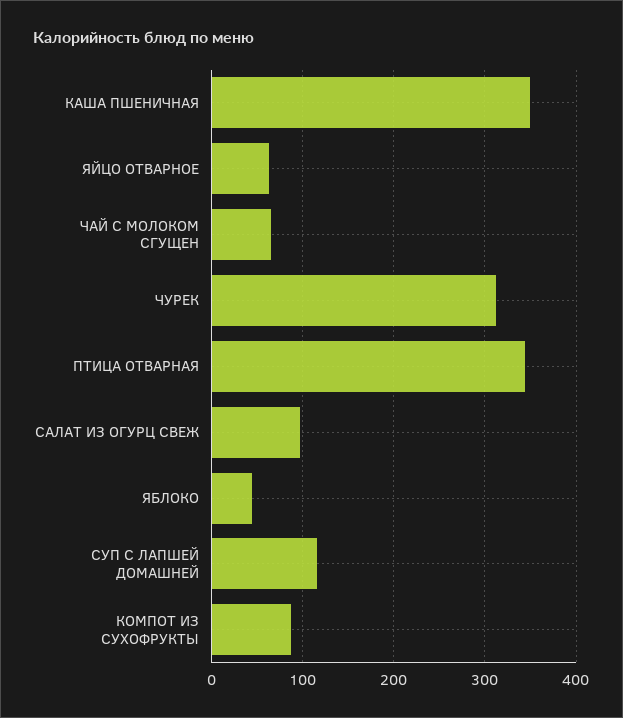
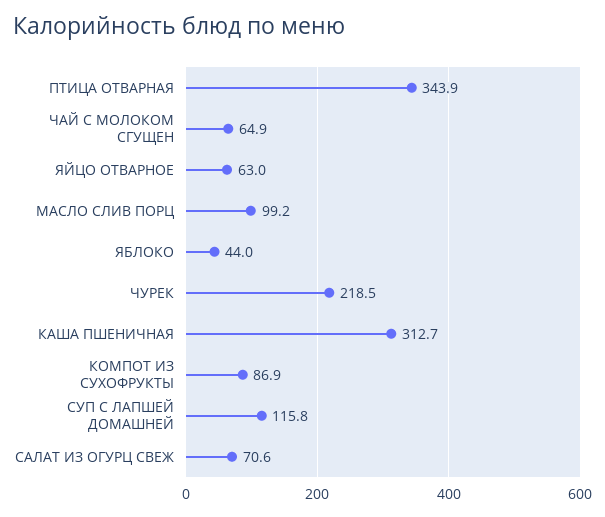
КАША ПШЕНИЧНАЯ: 350 -> 312.7
ЧУРЕК: 310 -> 218.5
САЛАТ ИЗ ОГУРЦ СВЕЖ: 100 -> 70.6
МАСЛО СЛИВ ПОРЦ: none -> 99.2

